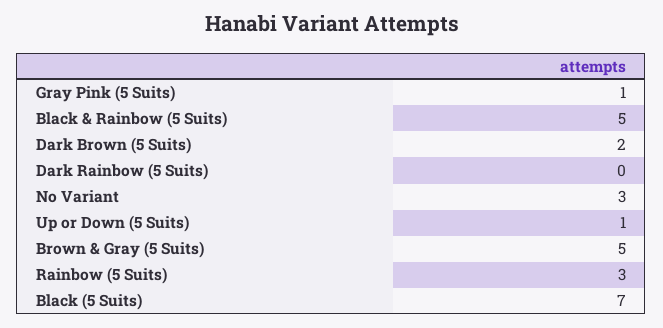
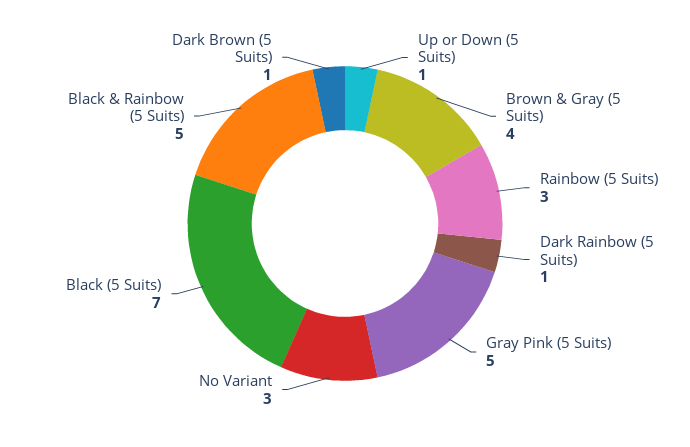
Gray Pink (5 Suits): 1 -> 5
Dark Brown (5 Suits): 2 -> 1
Dark Rainbow (5 Suits): 0 -> 1
Brown & Gray (5 Suits): 5 -> 4

